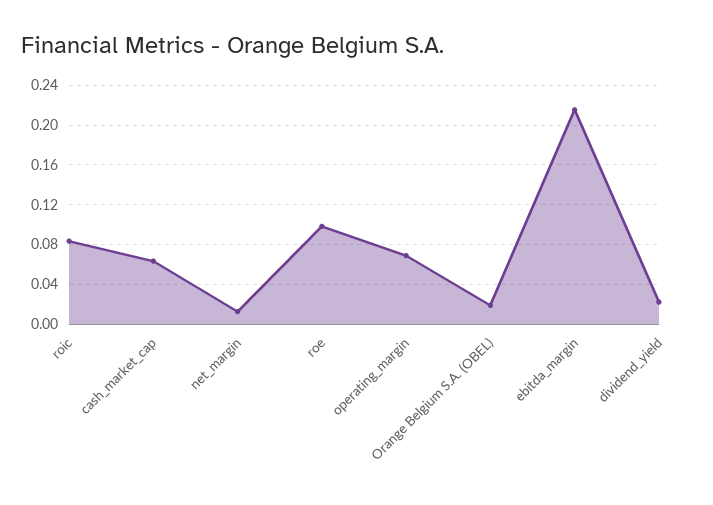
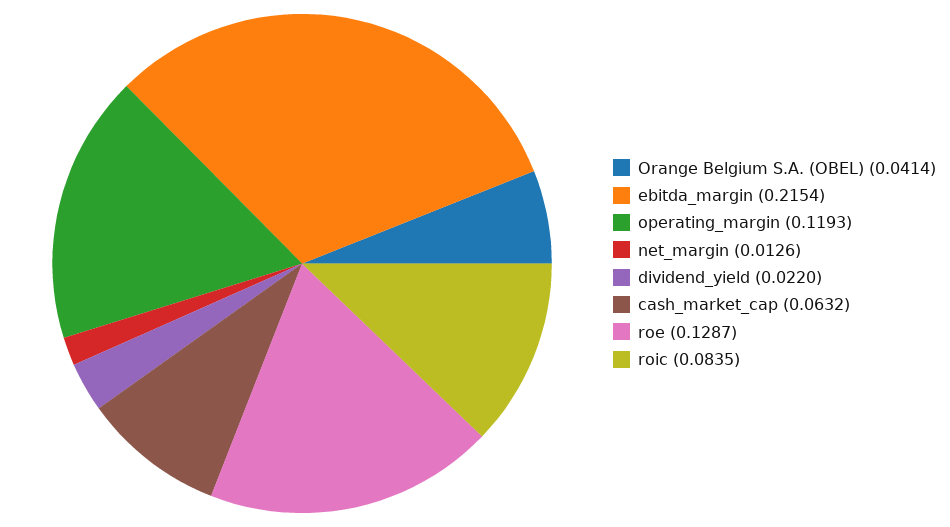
roe: 0.1 -> 0.1287
operating_margin: 0.07 -> 0.1193
Orange Belgium S.A. (OBEL): 0.02 -> 0.0414

